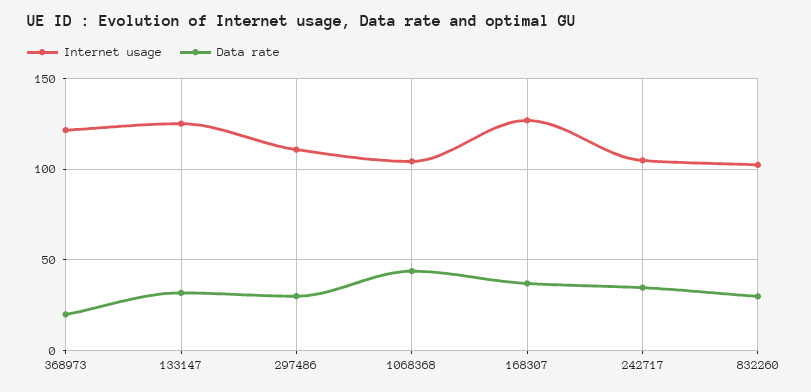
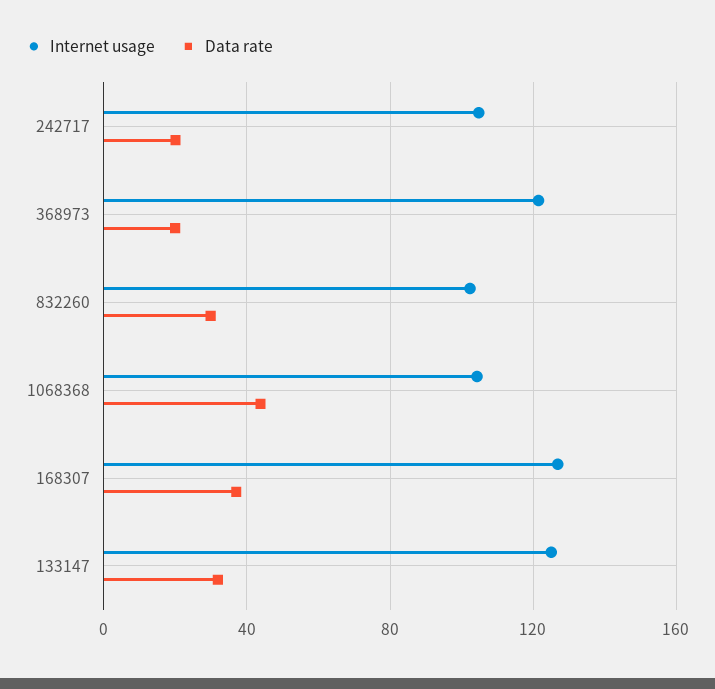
Internet usage, 297486: 110 -> none
Data rate, 297486: 30 -> none
Data rate, 242717: 35 -> 20

